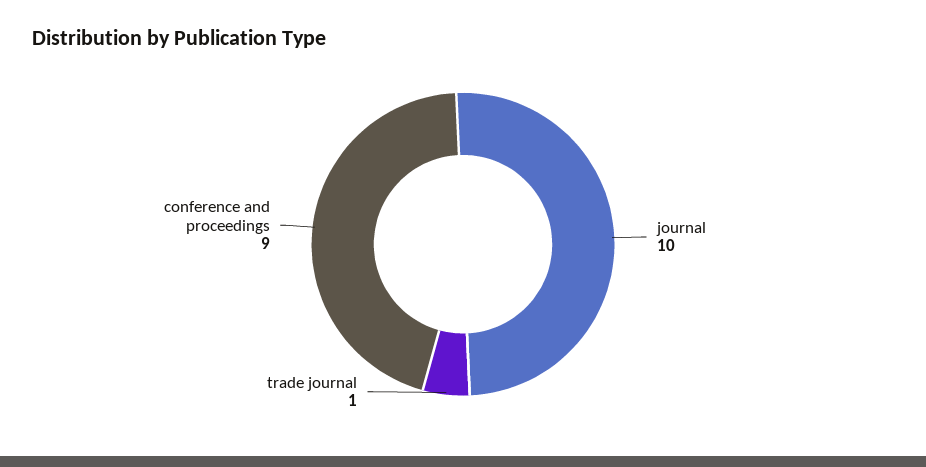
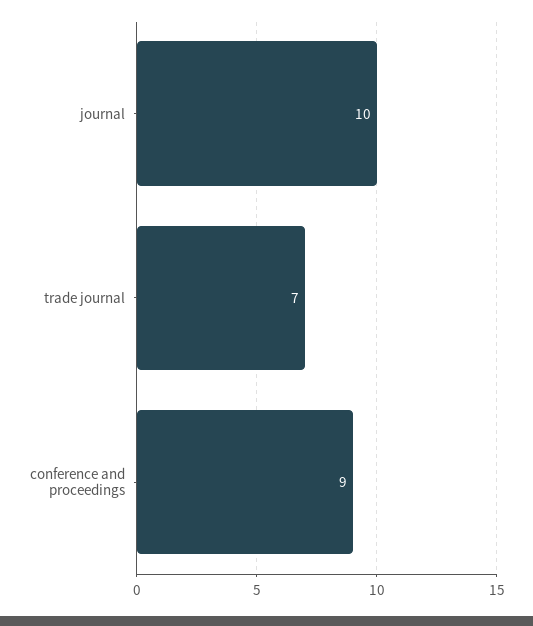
trade journal: 1 -> 7

